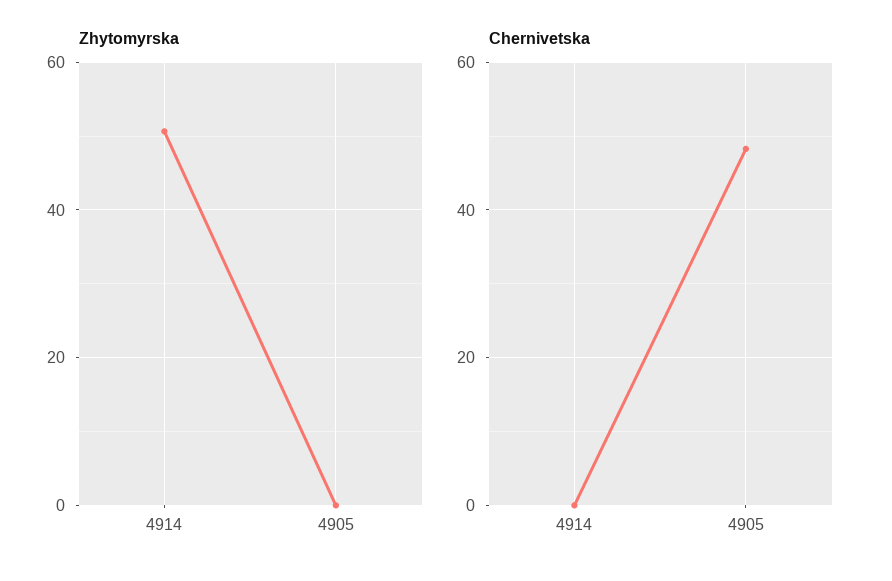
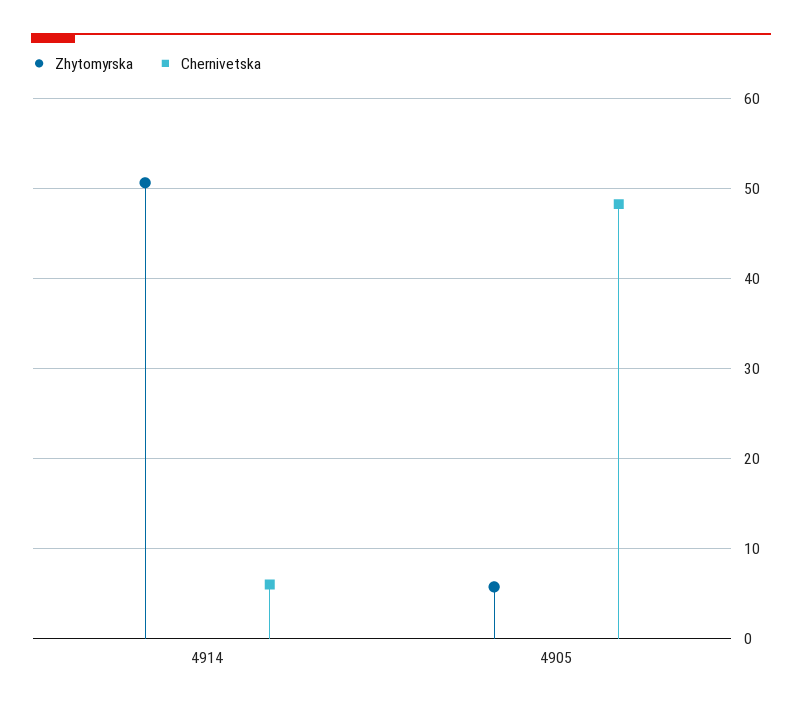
Zhytomyrska, 4905: 0 -> 6
Chernivetska, 4914: 0 -> 6

